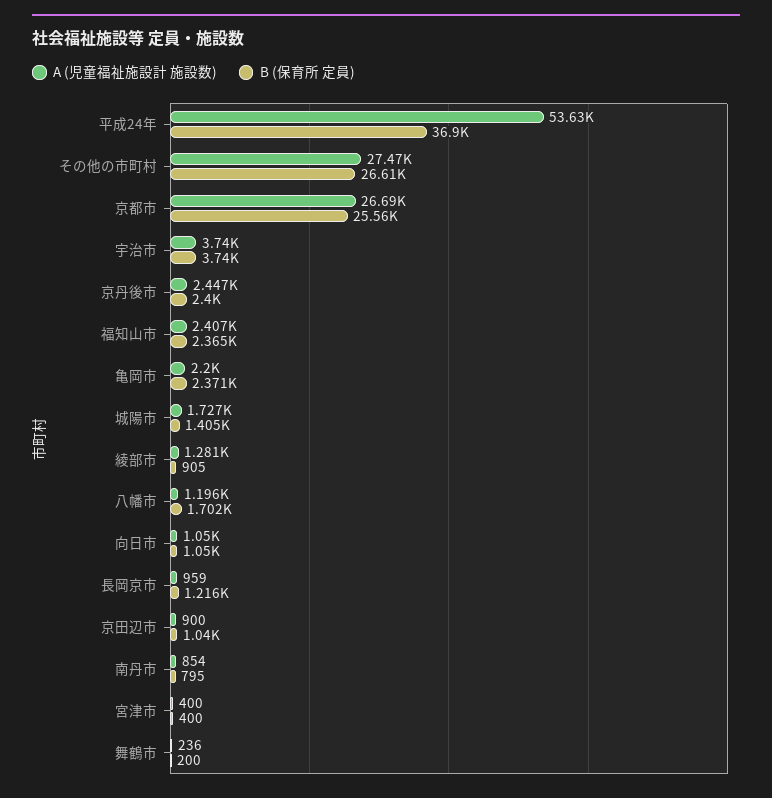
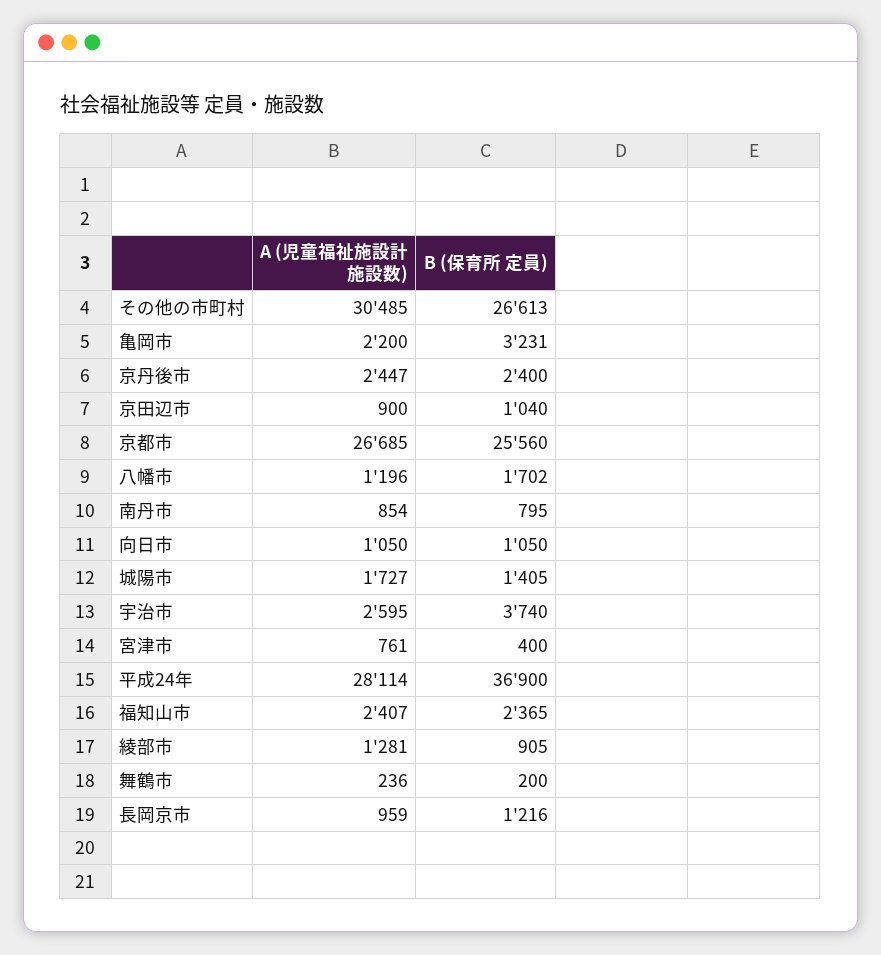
A (児童福祉施設計 施設数), 平成24年: 53630 -> 28114
A (児童福祉施設計 施設数), その他の市町村: 27470 -> 30485
A (児童福祉施設計 施設数), 宇治市: 3740 -> 2595
B (保育所 定員), 亀岡市: 2371 -> 3231
A (児童福祉施設計 施設数), 宮津市: 400 -> 761

